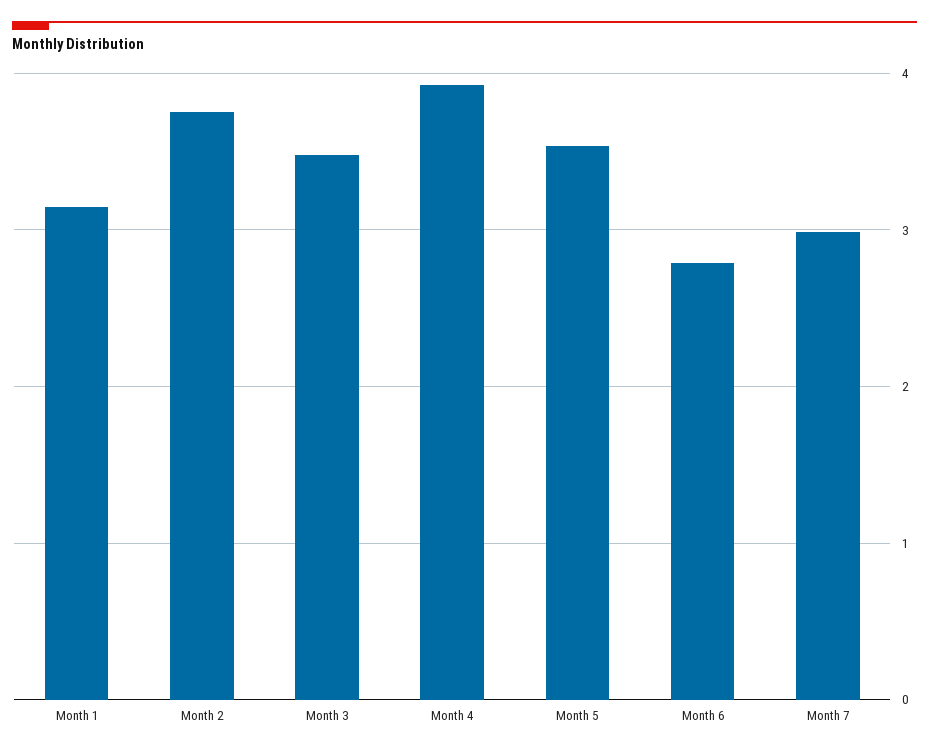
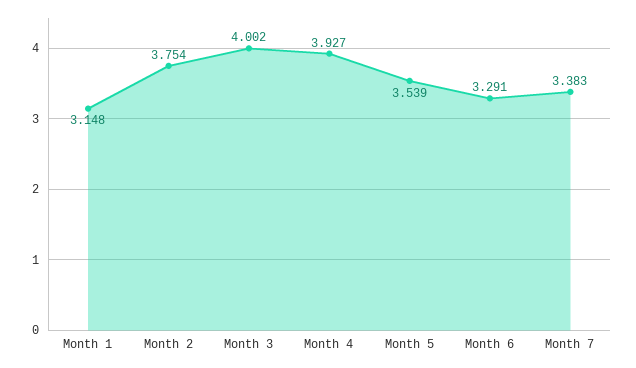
Month 3: 3.5 -> 4.002
Month 6: 2.8 -> 3.291
Month 7: 3 -> 3.383

